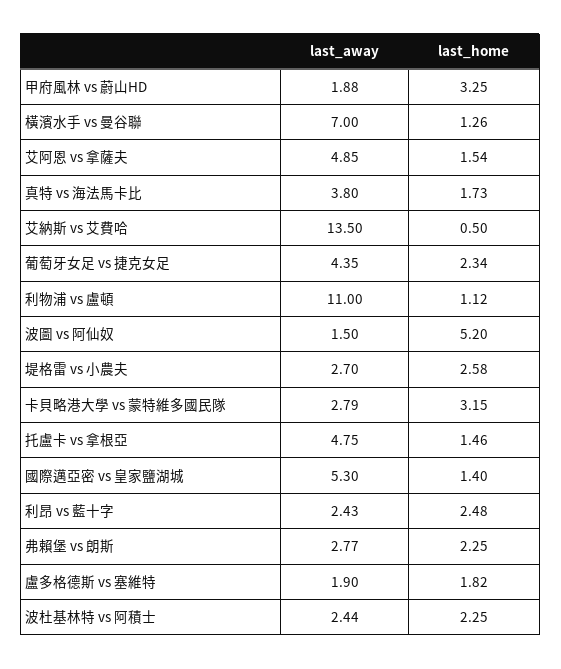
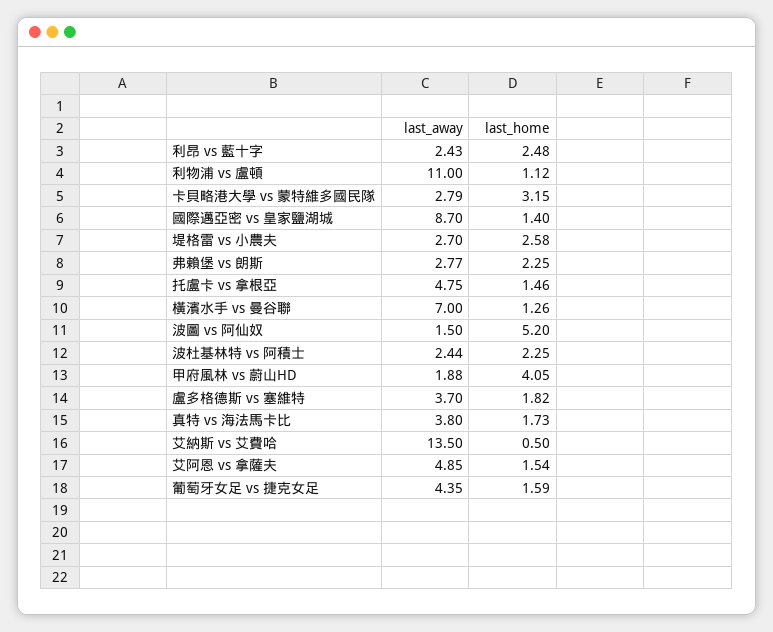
last_home, 甲府風林 vs 蔚山HD: 3.25 -> 4.05
last_home, 葡萄牙女足 vs 捷克女足: 2.34 -> 1.59
last_away, 國際邁亞密 vs 皇家鹽湖城: 5.3 -> 8.7
last_away, 盧多格德斯 vs 塞維特: 1.9 -> 3.7

